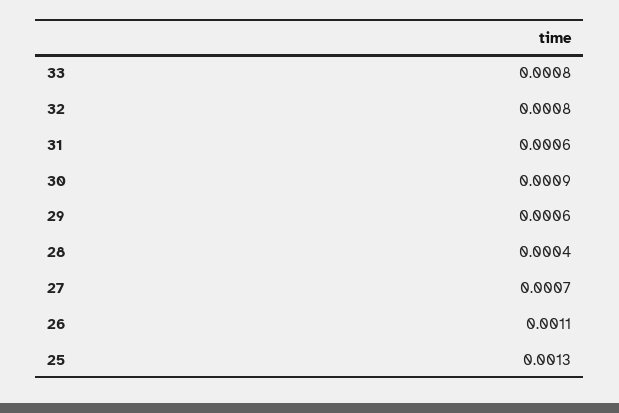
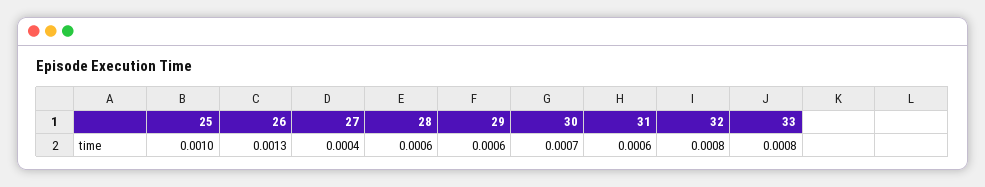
30: 0.0009 -> 0.0007
28: 0.0004 -> 0.0006
27: 0.0007 -> 0.0004
26: 0.0011 -> 0.0013
25: 0.0013 -> 0.001

